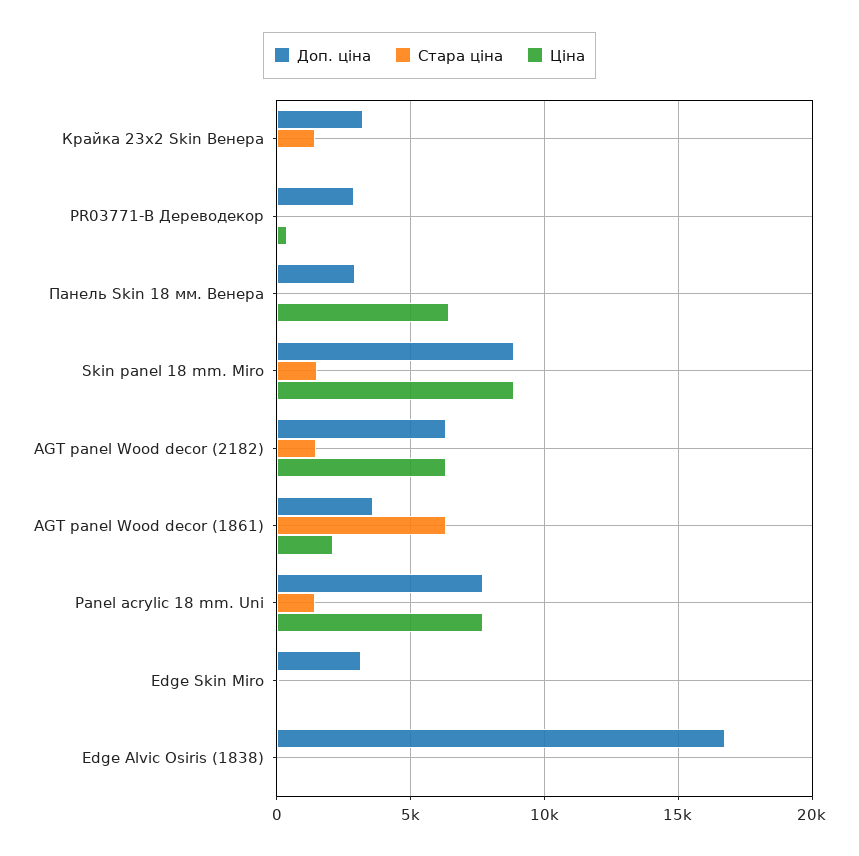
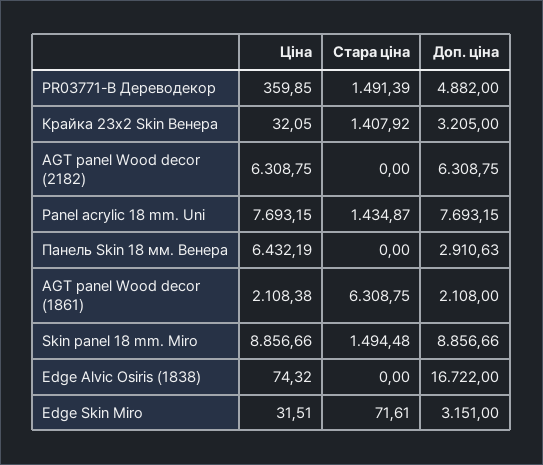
Доп. ціна, PR03771-B Дереводекор: 3000 -> 4882
Стара ціна, PR03771-B Дереводекор: 0 -> 1491.39
Стара ціна, AGT panel Wood decor (2182): 1500 -> 0
Доп. ціна, AGT panel Wood decor (1861): 3500 -> 2108

